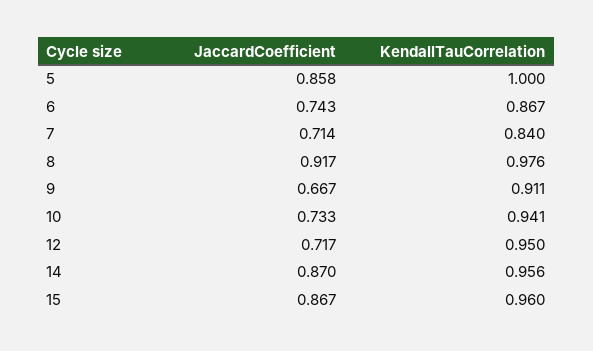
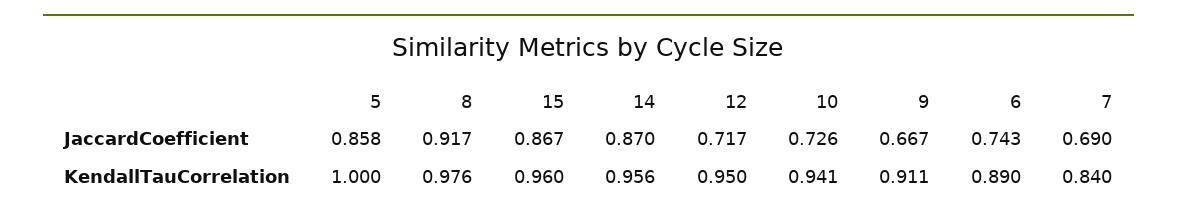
KendallTauCorrelation, 6: 0.867 -> 0.89
JaccardCoefficient, 7: 0.714 -> 0.69
JaccardCoefficient, 10: 0.733 -> 0.726

